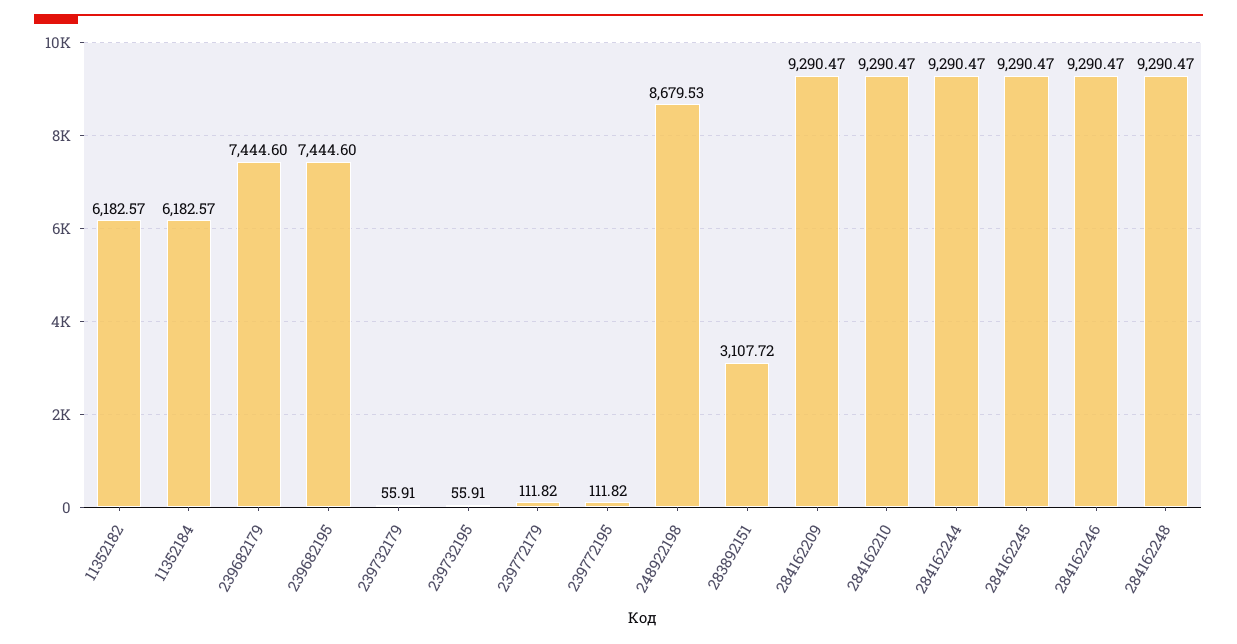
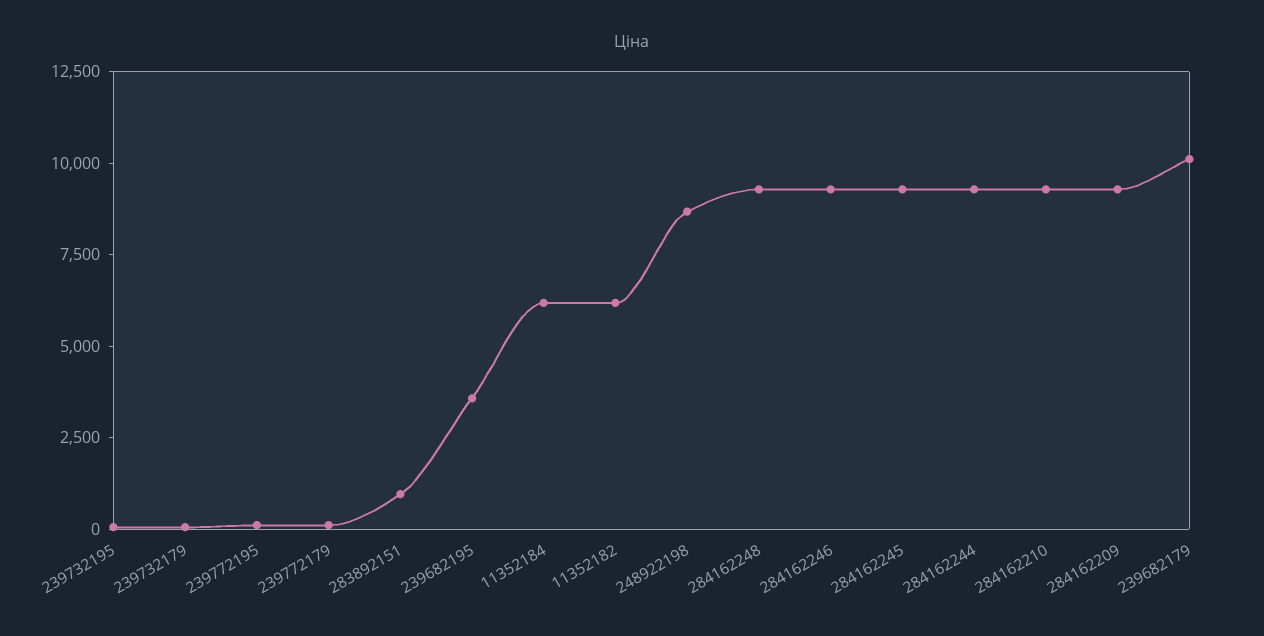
239682179: 7444.6 -> 10000
239682195: 7444.6 -> 3500
283892151: 3107.72 -> 1000

